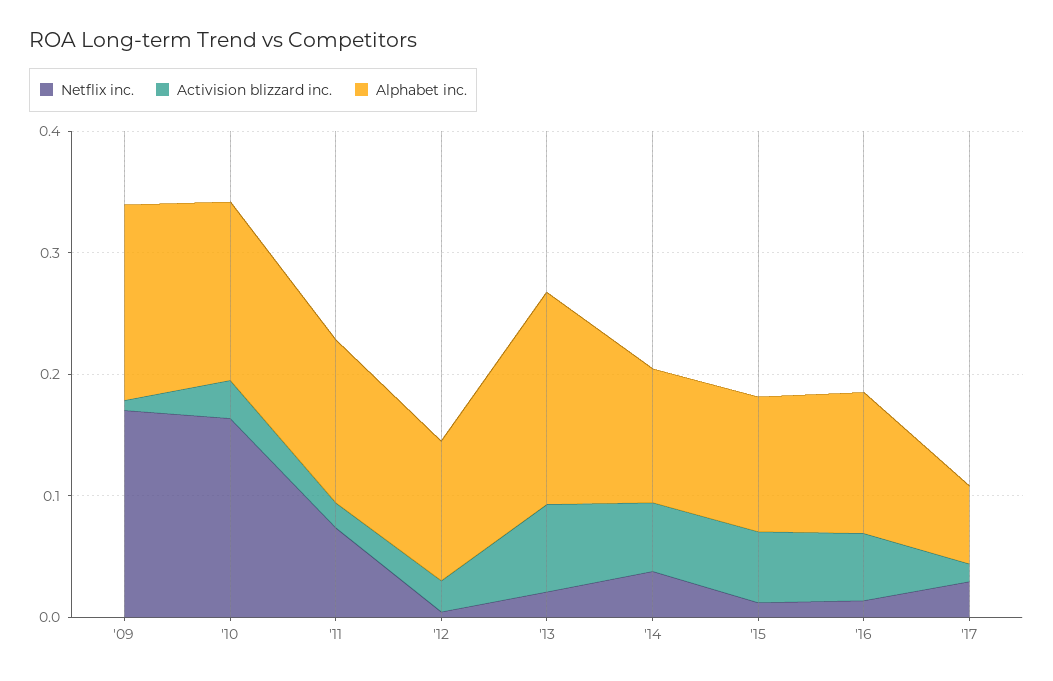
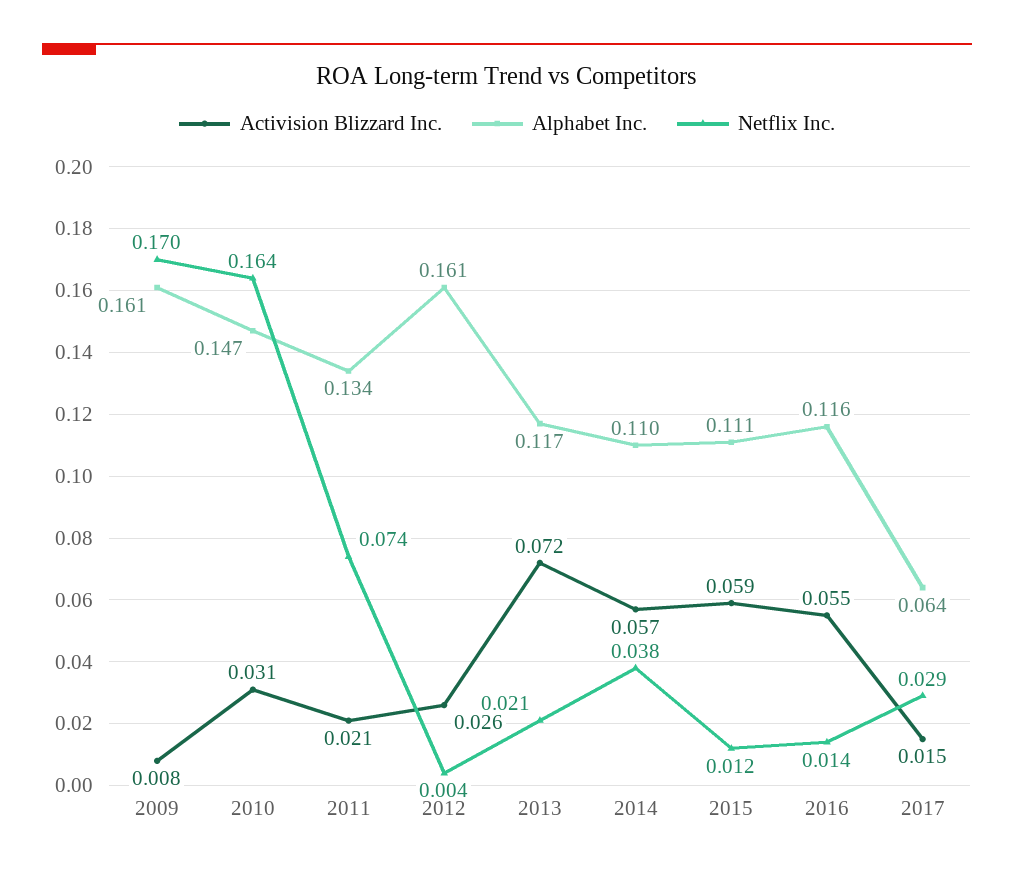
Alphabet inc., '12: 0.12 -> 0.161
Alphabet inc., '13: 0.18 -> 0.117

